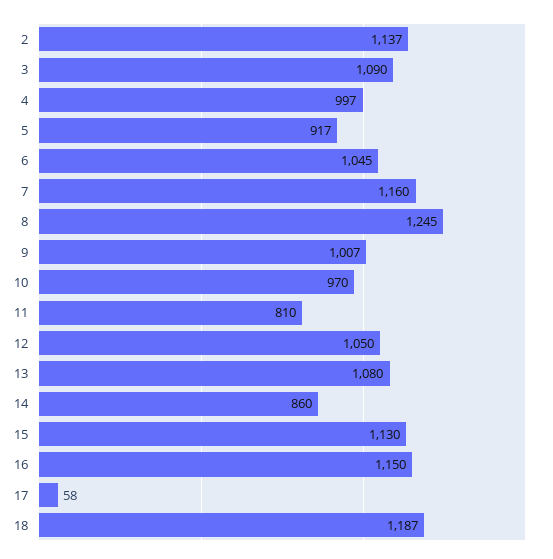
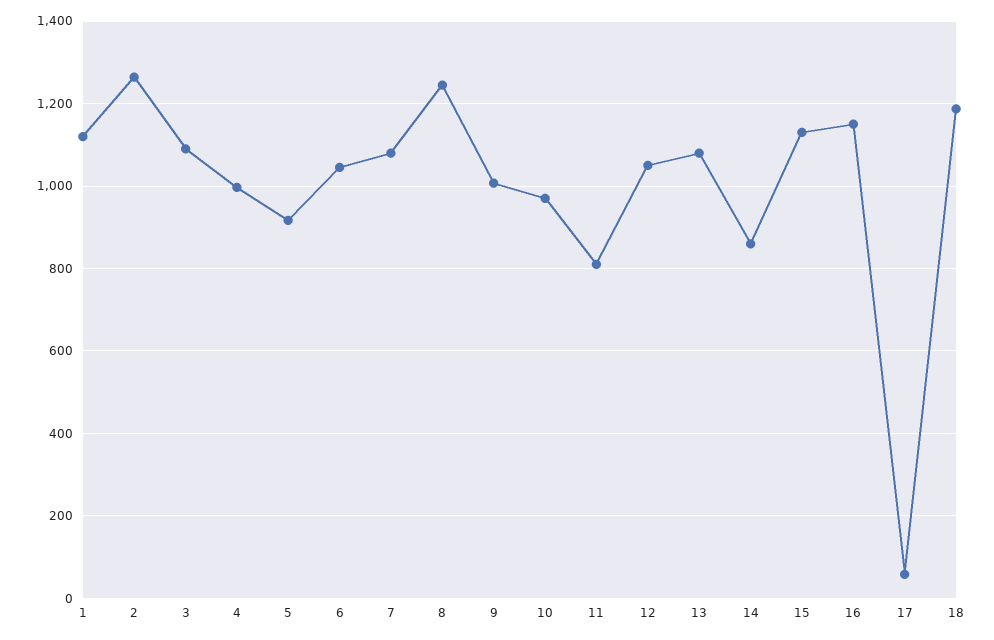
2: 1137 -> 1260
7: 1160 -> 1080
1: none -> 1120

